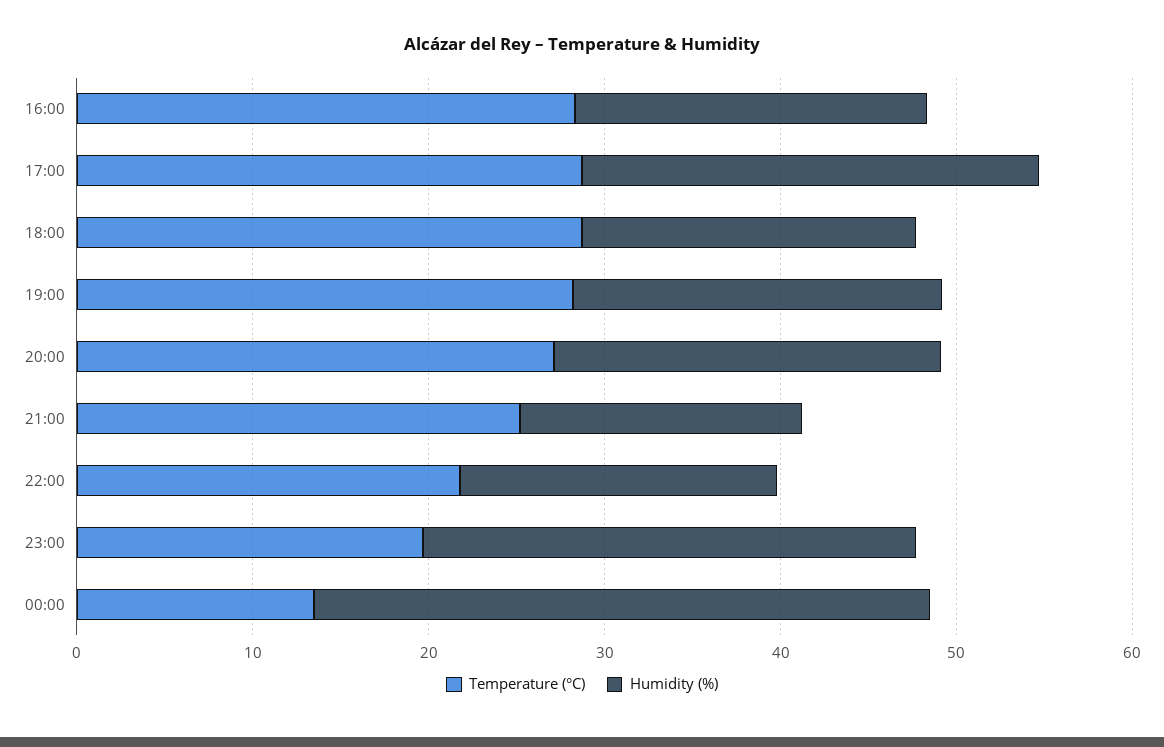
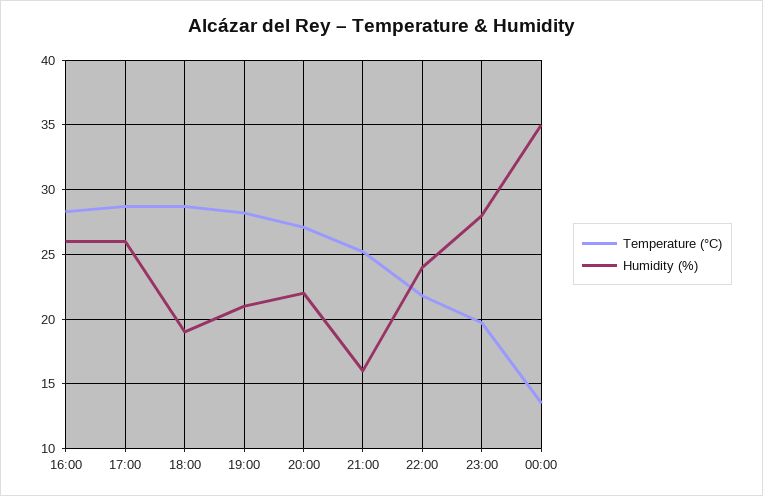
Humidity (%), 16:00: 20 -> 26
Humidity (%), 22:00: 18 -> 24

